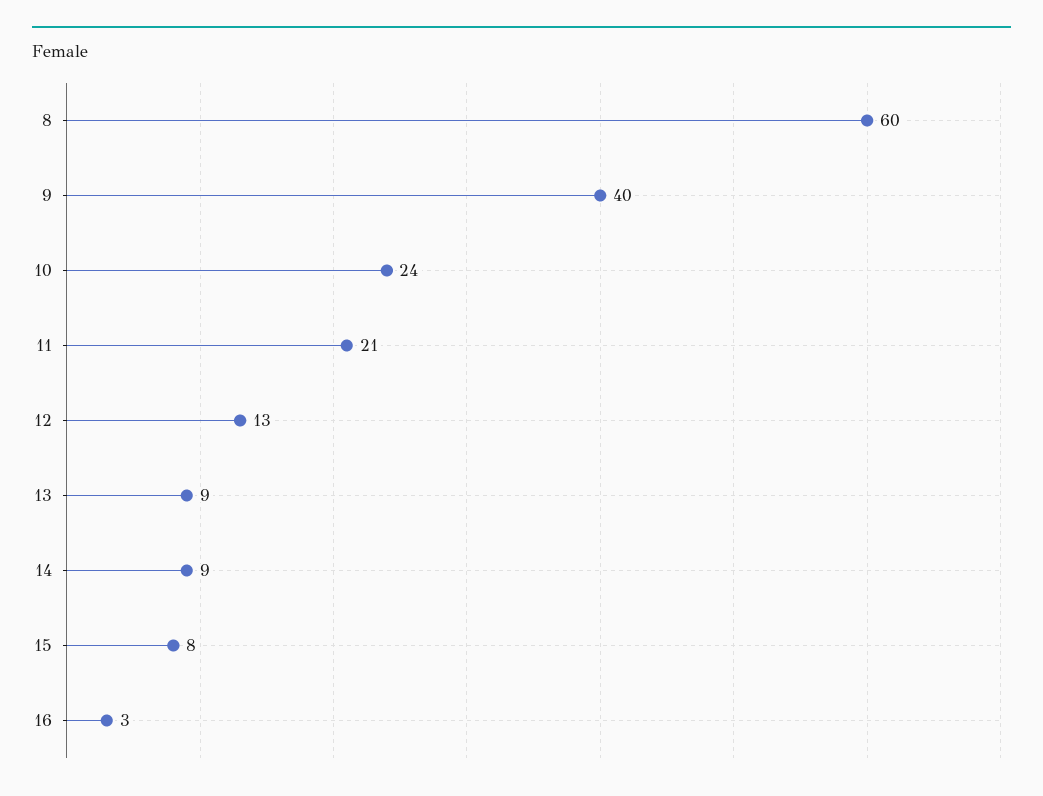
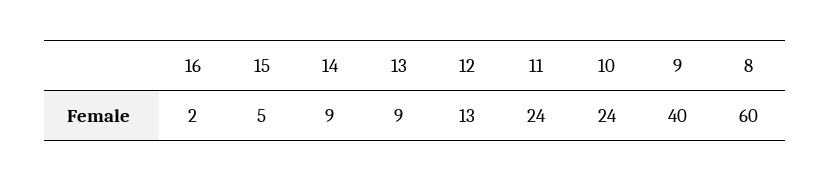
11: 21 -> 24
15: 8 -> 5
16: 3 -> 2

